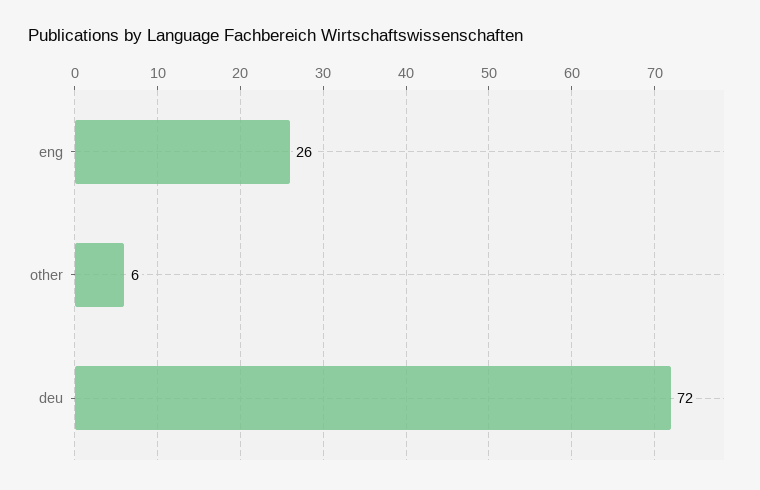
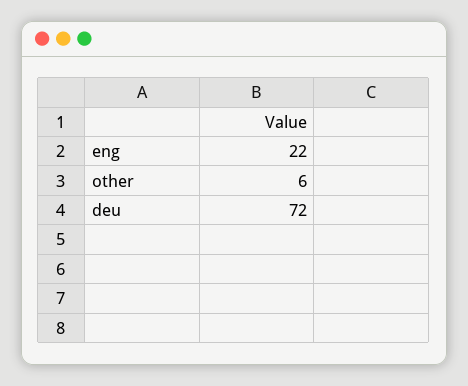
eng: 26 -> 22

